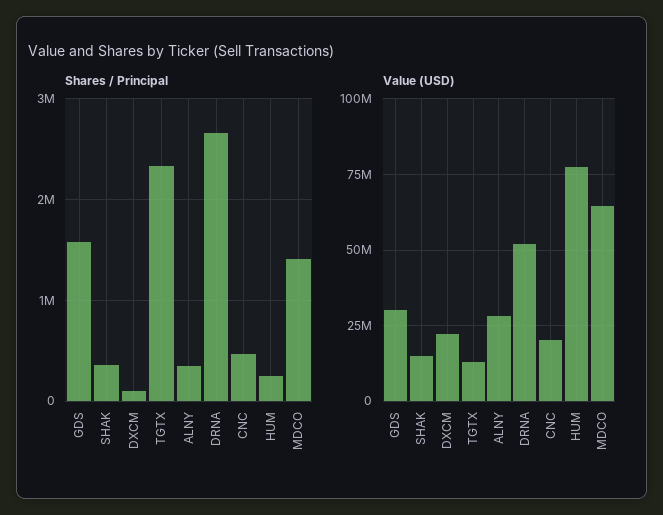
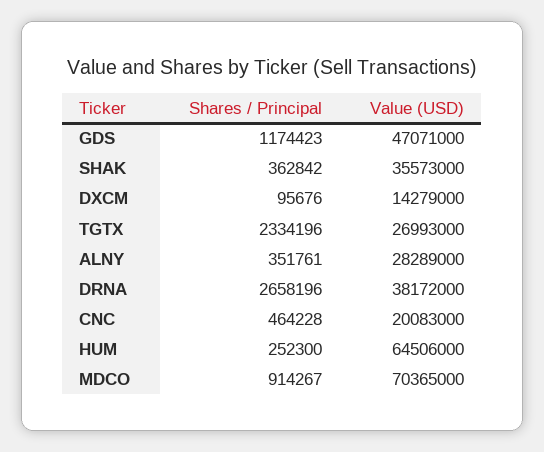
Shares / Principal, GDS: 1600000 -> 1174423
Shares / Principal, MDCO: 1400000 -> 914267
Value (USD), GDS: 30000000 -> 47071000
Value (USD), SHAK: 15000000 -> 35573000
Value (USD), DXCM: 22500000 -> 14279000
Value (USD), TGTX: 12500000 -> 26993000
Value (USD), DRNA: 52500000 -> 38172000
Value (USD), HUM: 77500000 -> 64506000
Value (USD), MDCO: 65000000 -> 70365000

